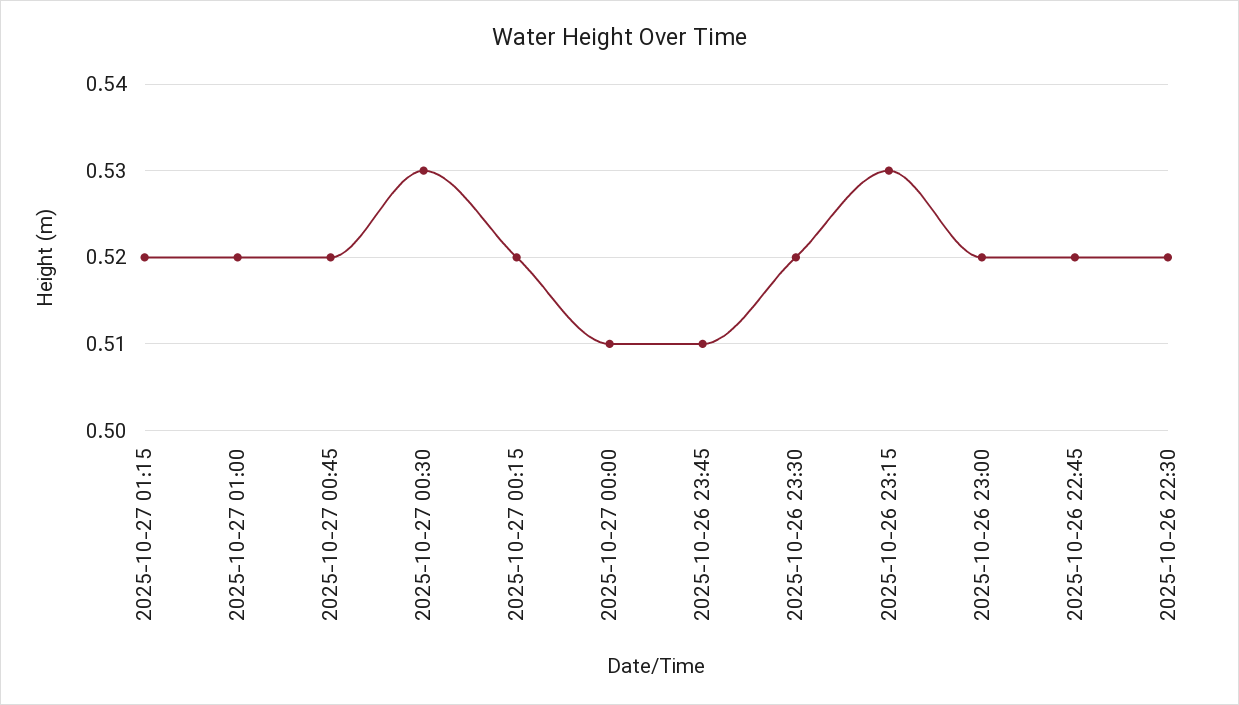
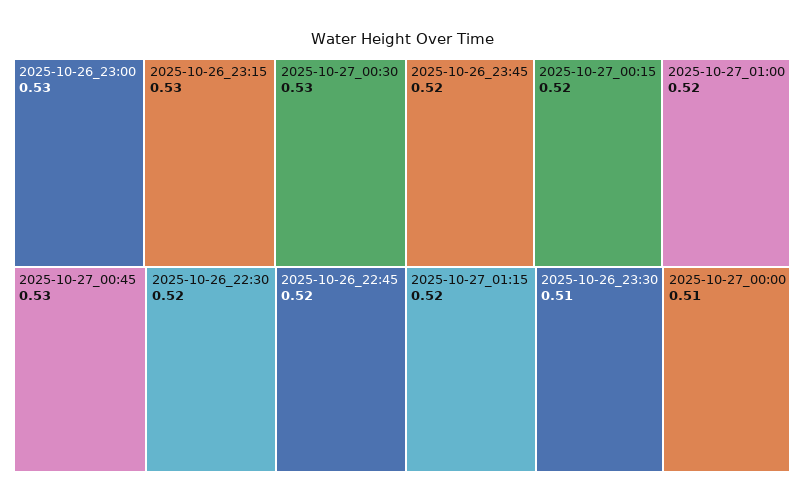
2025-10-27 00:45: 0.52 -> 0.53
2025-10-26 23:45: 0.51 -> 0.52
2025-10-26 23:30: 0.52 -> 0.51
2025-10-26 23:00: 0.52 -> 0.53

